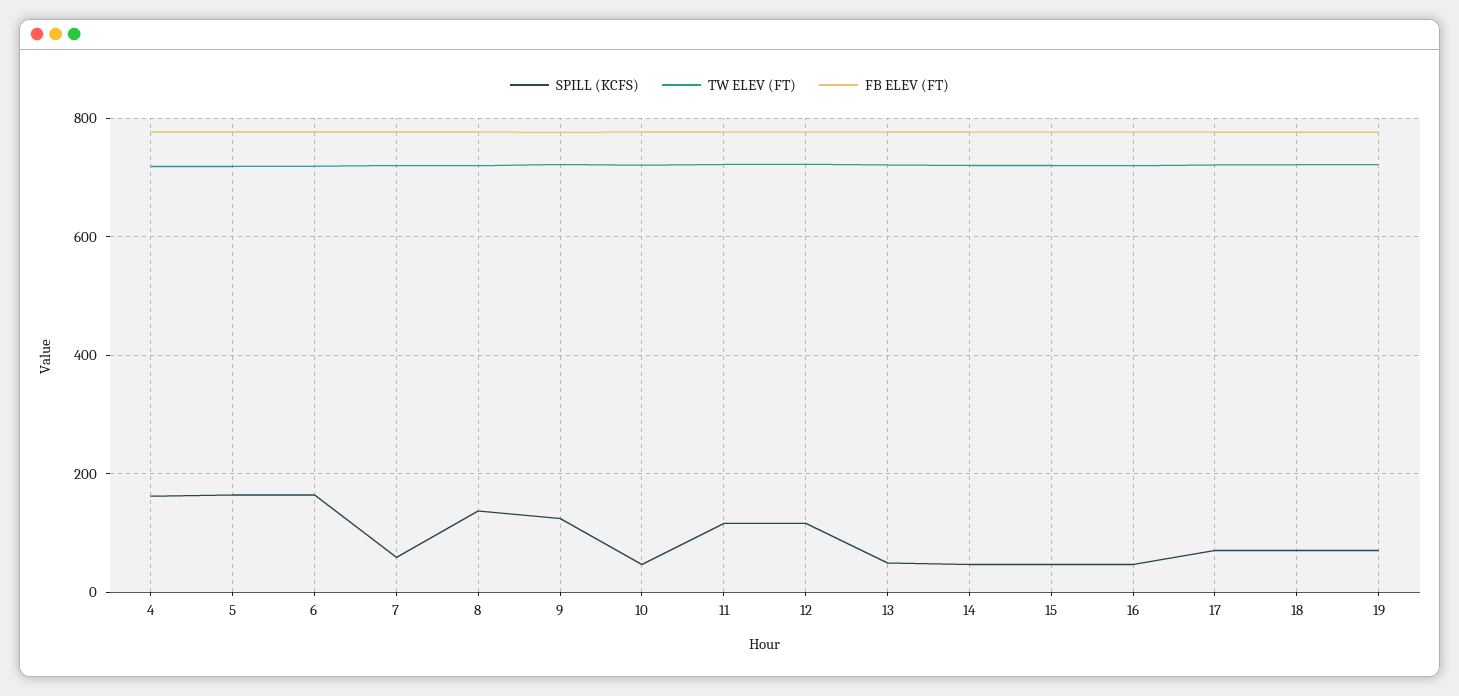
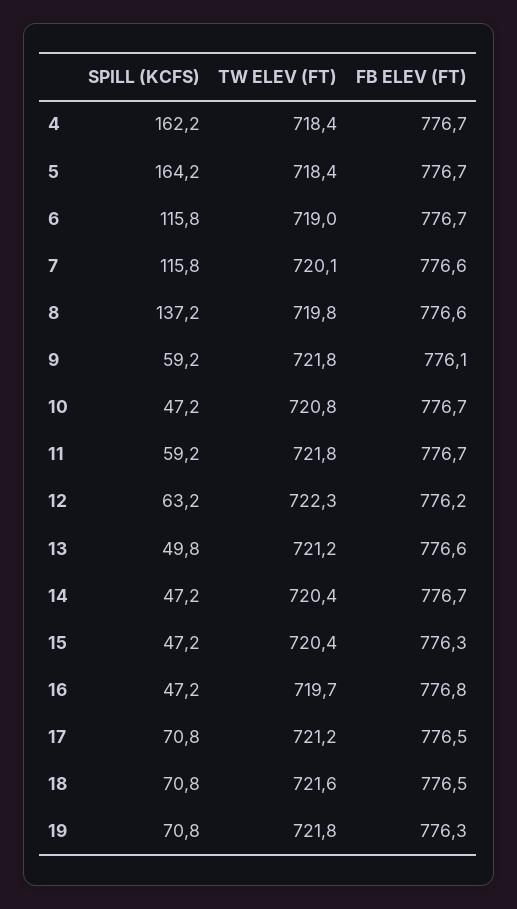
SPILL (KCFS), 6: 160 -> 115.8
SPILL (KCFS), 7: 60 -> 115.8
SPILL (KCFS), 9: 120 -> 59.2
SPILL (KCFS), 11: 120 -> 59.2
SPILL (KCFS), 12: 120 -> 63.2

